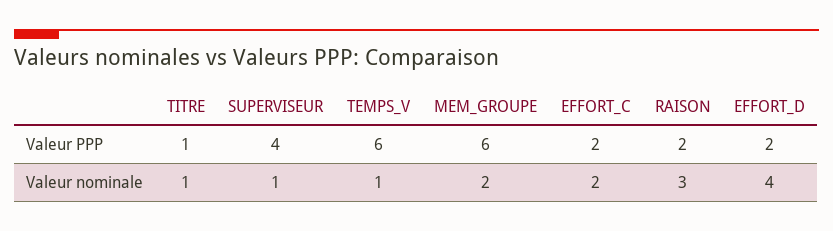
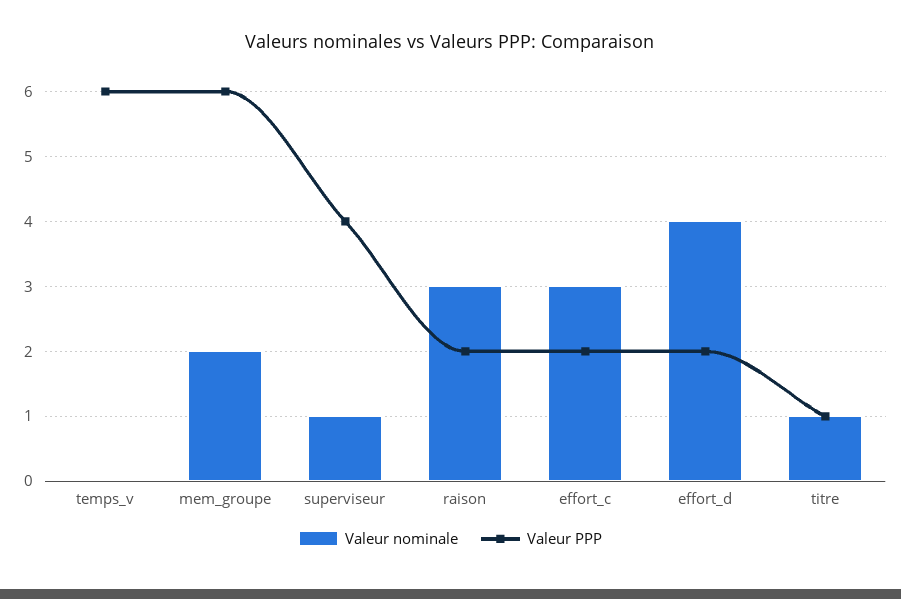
Valeur nominale, TEMPS_V: 1 -> 0
Valeur nominale, EFFORT_C: 2 -> 3

